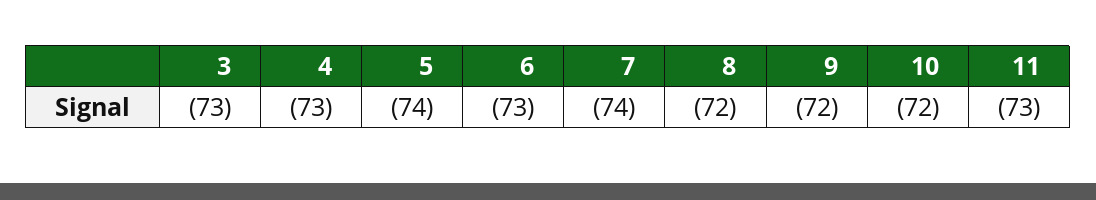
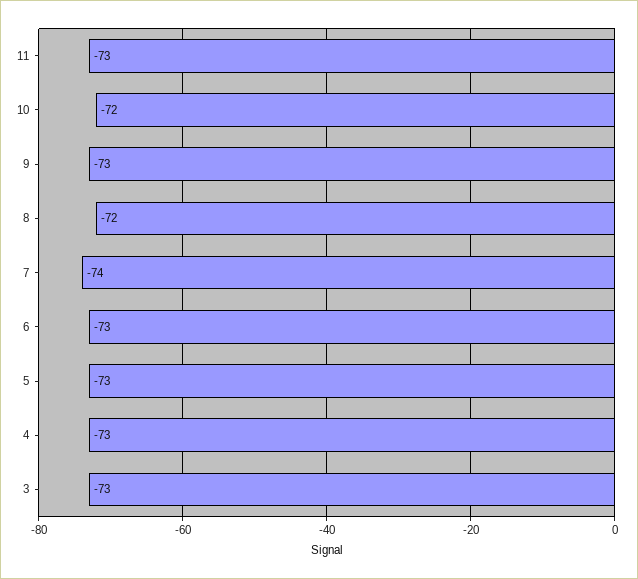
5: -74 -> -73
9: -72 -> -73

